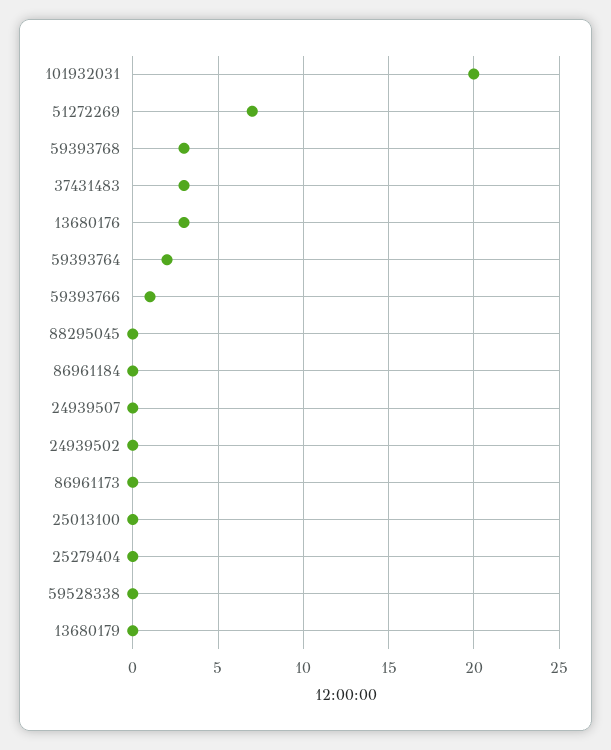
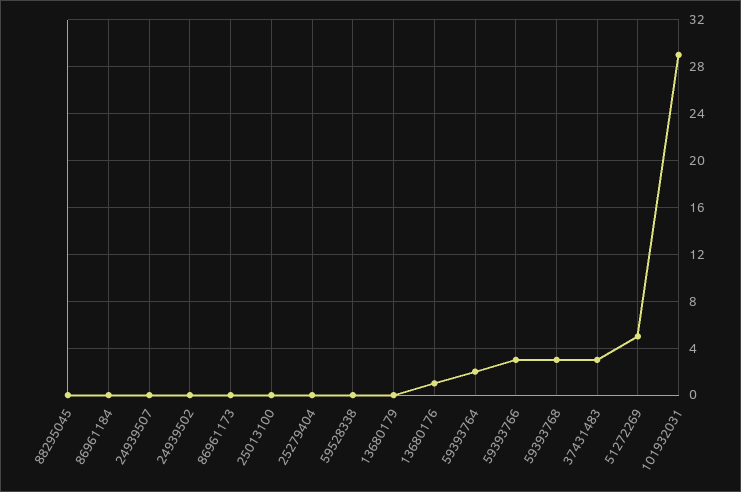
101932031: 20 -> 29
51272269: 7 -> 5
13680176: 3 -> 1
59393766: 1 -> 3

